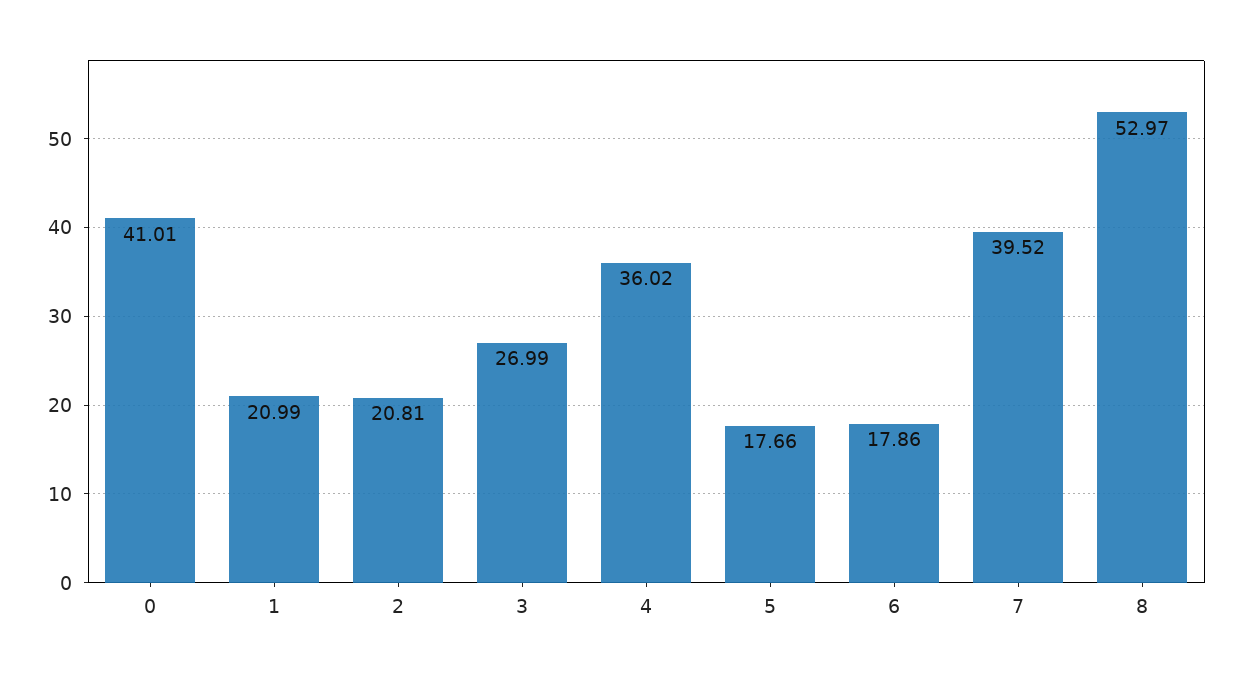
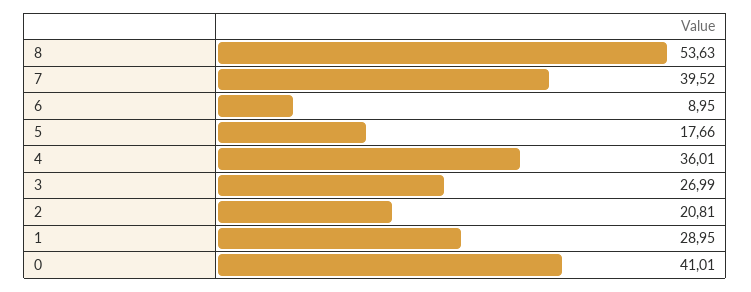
1: 20.99 -> 28.95
4: 36.02 -> 36.01
6: 17.86 -> 8.95
8: 52.97 -> 53.63

